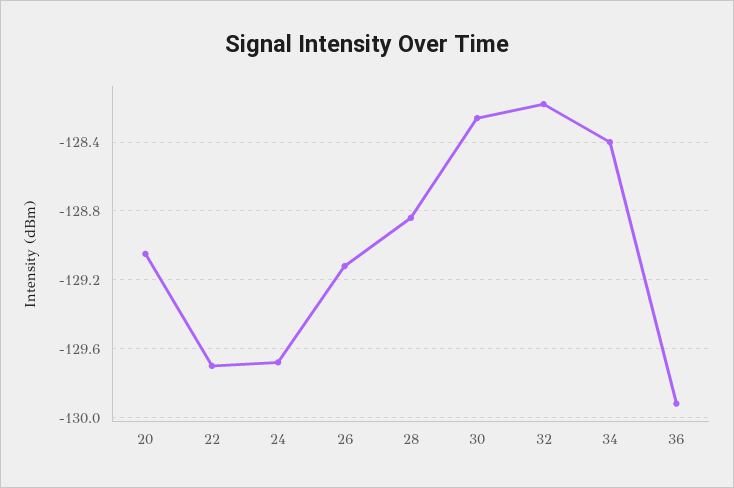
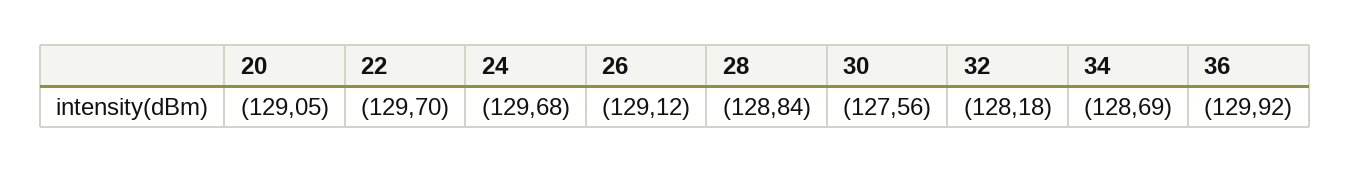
30: -128.25 -> -127.56
34: -128.4 -> -128.69

